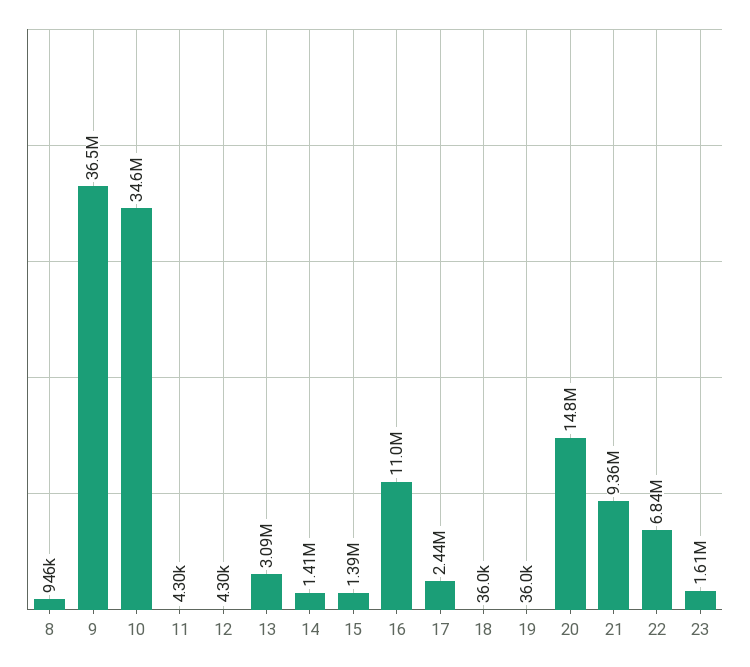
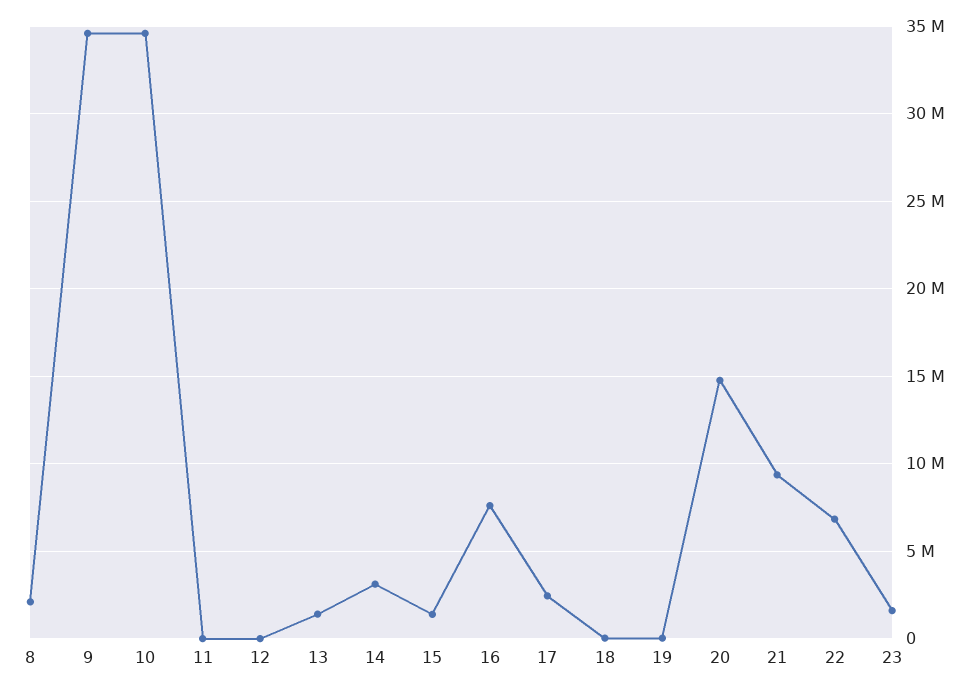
8: 946000 -> 2000000
9: 36500000 -> 34500000
13: 3090000 -> 1500000
14: 1410000 -> 3000000
16: 11000000 -> 7500000

